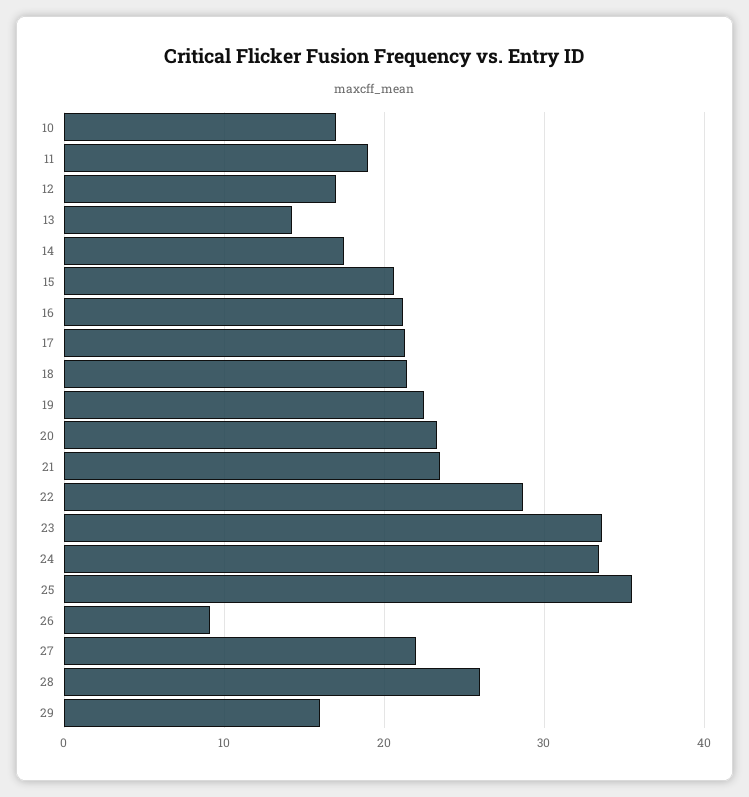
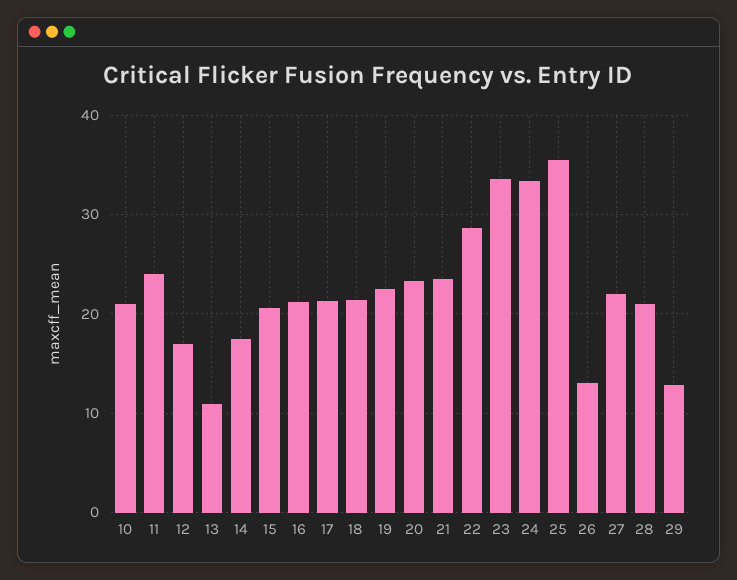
10: 17 -> 21
11: 19 -> 24
13: 14 -> 11
26: 9 -> 13
28: 26 -> 21
29: 16 -> 13

